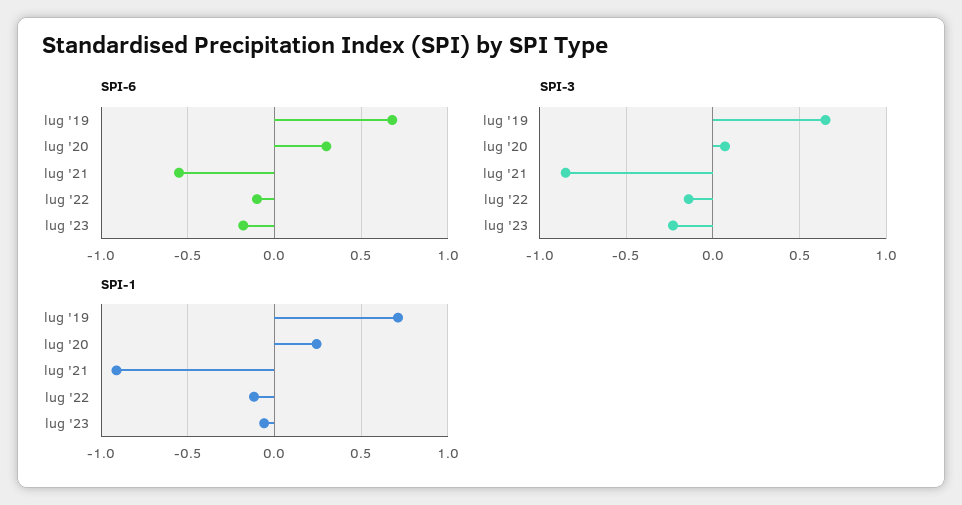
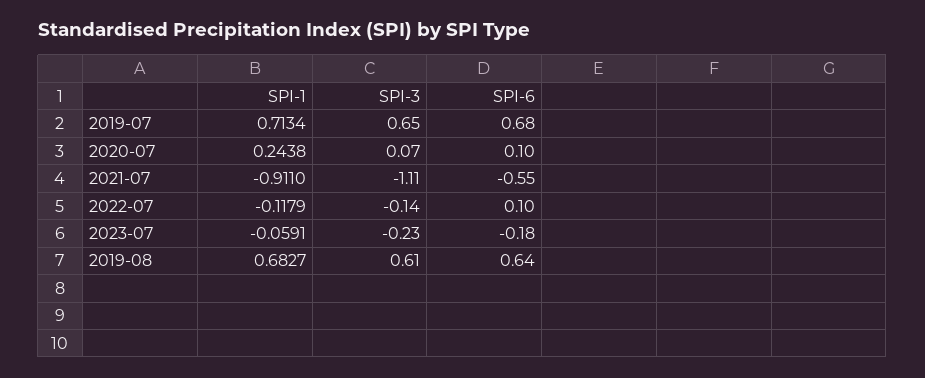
SPI-6, lug '20: 0.3 -> 0.1
SPI-6, lug '22: -0.1 -> 0.1
SPI-3, lug '21: -0.85 -> -1.11
SPI-1, 2019-08: none -> 0.6827
SPI-3, 2019-08: none -> 0.61
SPI-6, 2019-08: none -> 0.64

